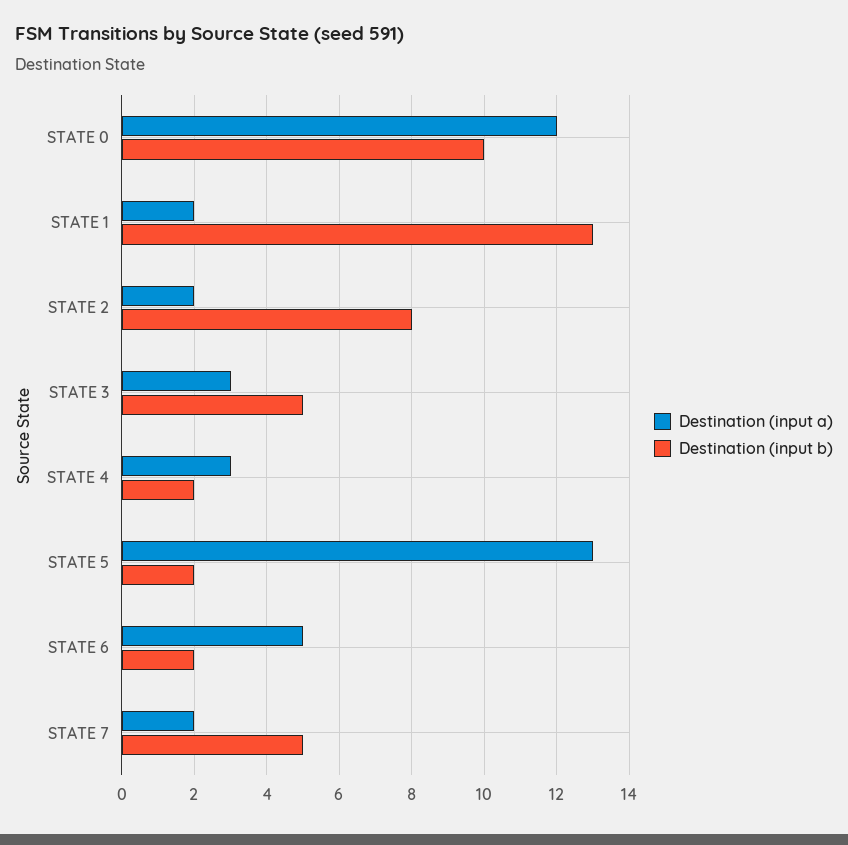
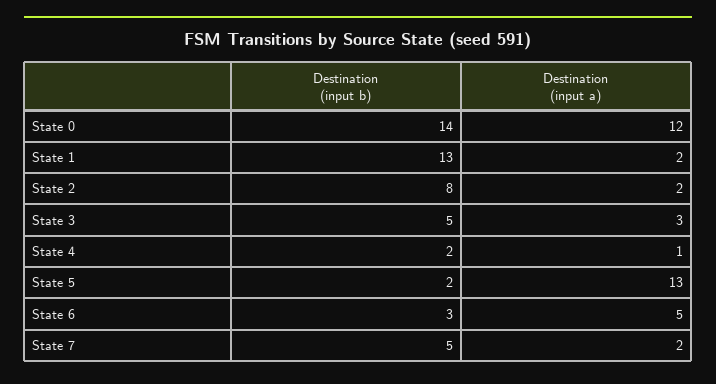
Destination (input b), STATE 0: 10 -> 14
Destination (input a), STATE 4: 3 -> 1
Destination (input b), STATE 6: 2 -> 3

